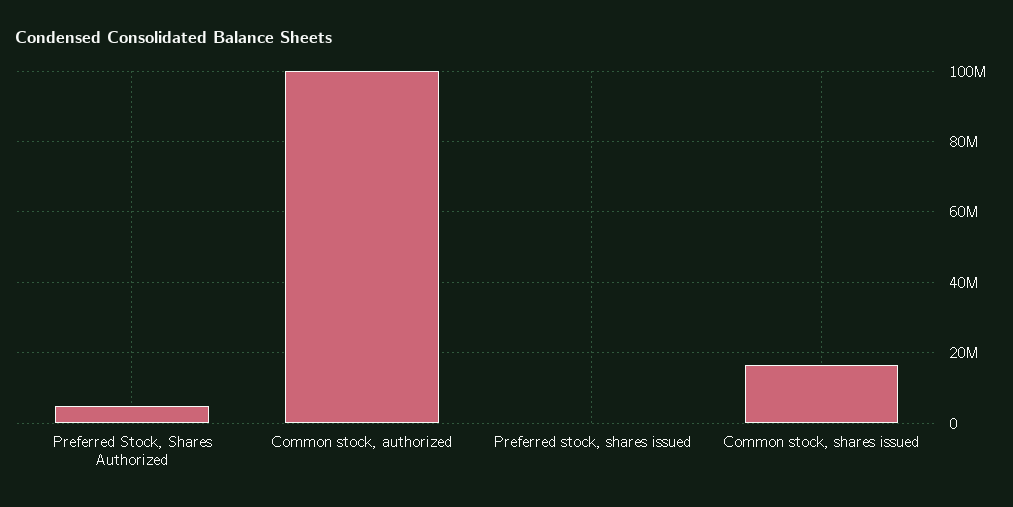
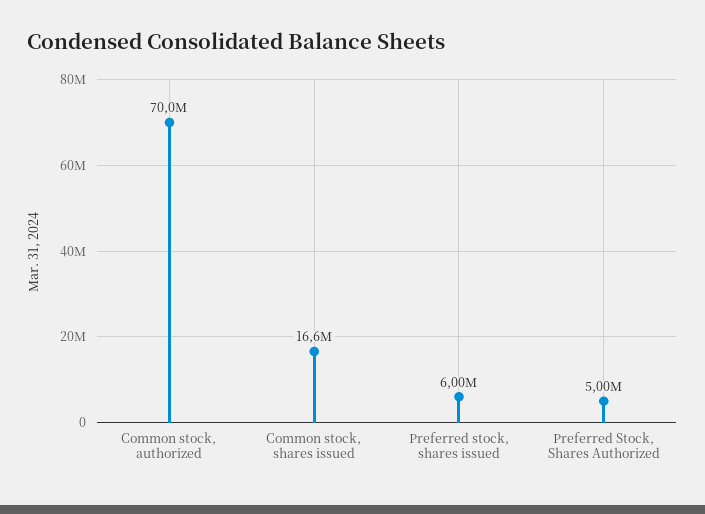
Common stock, authorized: 100000000 -> 70000000
Preferred stock, shares issued: 0 -> 6000000

